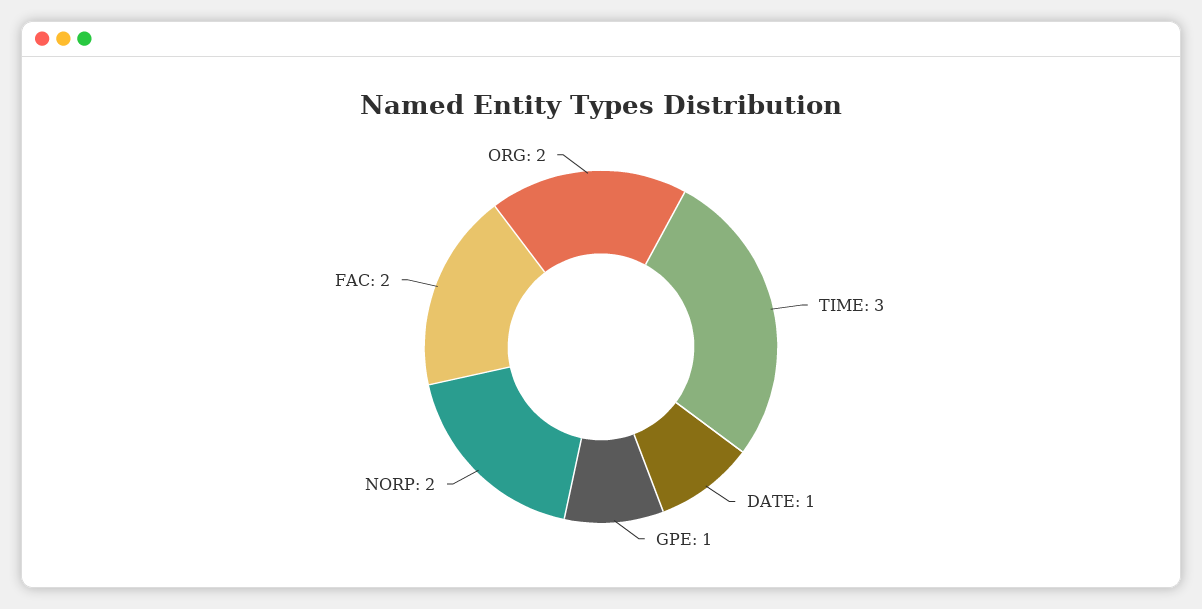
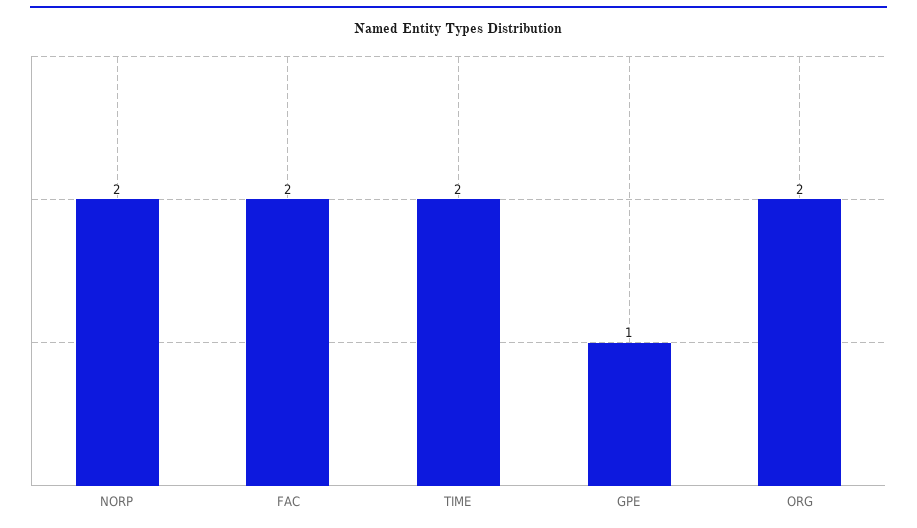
TIME: 3 -> 2
DATE: 1 -> none

